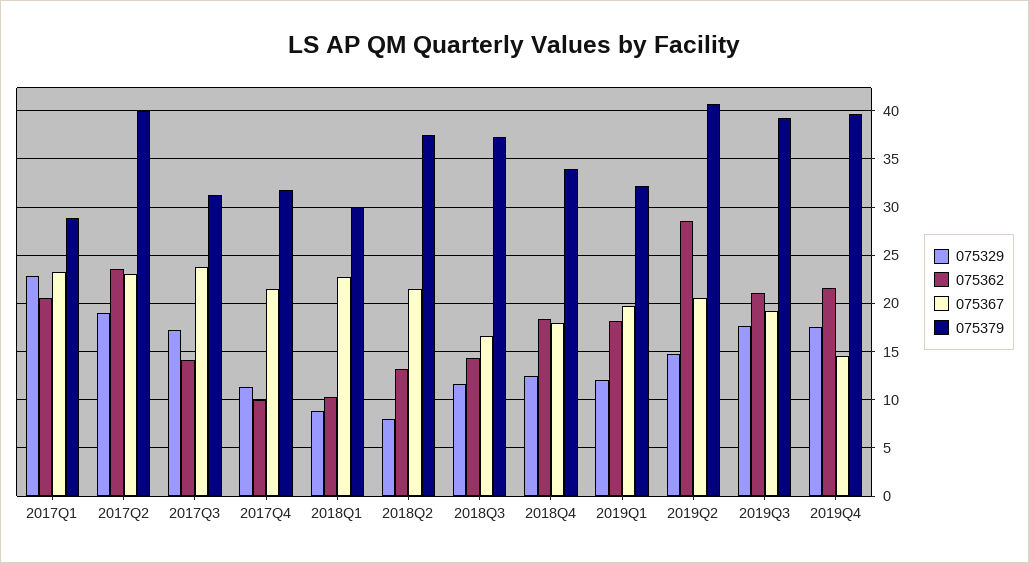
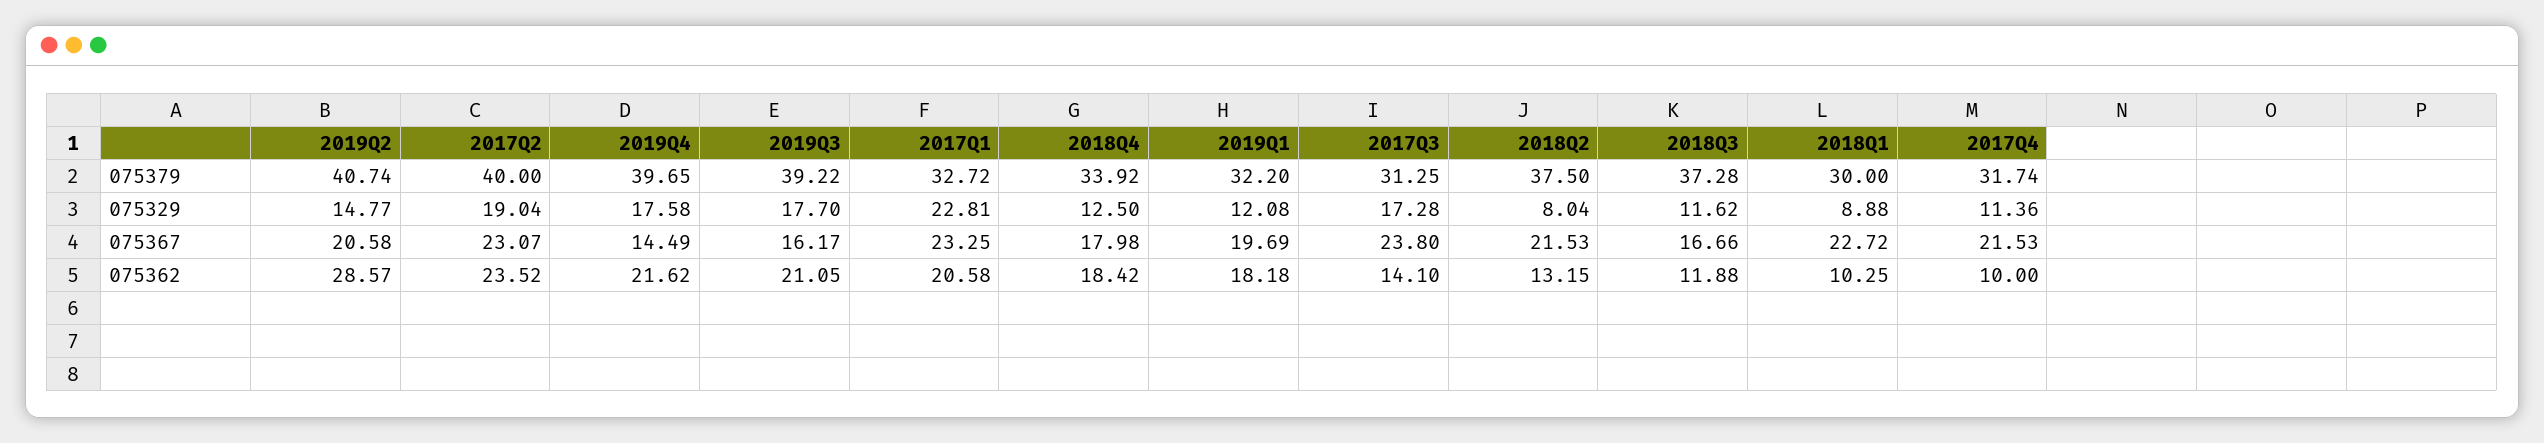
075379, 2017Q1: 29 -> 32.72
075362, 2018Q3: 14 -> 11.88
075367, 2019Q3: 19 -> 16.17

